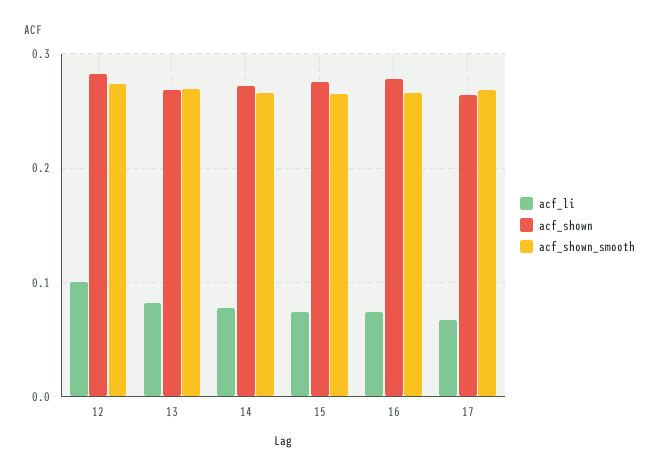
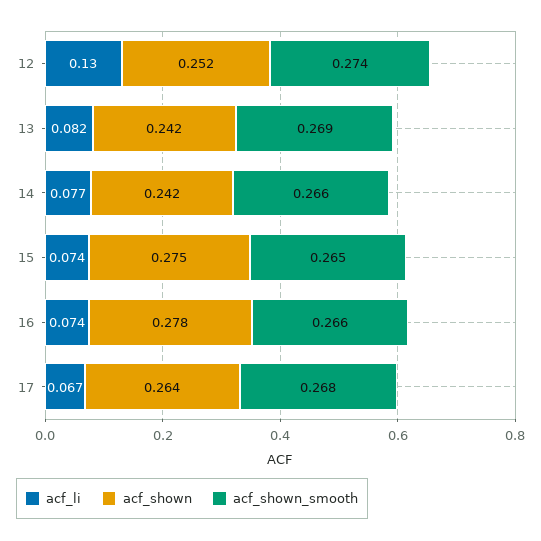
acf_li, 12: 0.1 -> 0.13
acf_shown, 12: 0.28 -> 0.252
acf_shown, 13: 0.27 -> 0.242
acf_shown, 14: 0.27 -> 0.242

